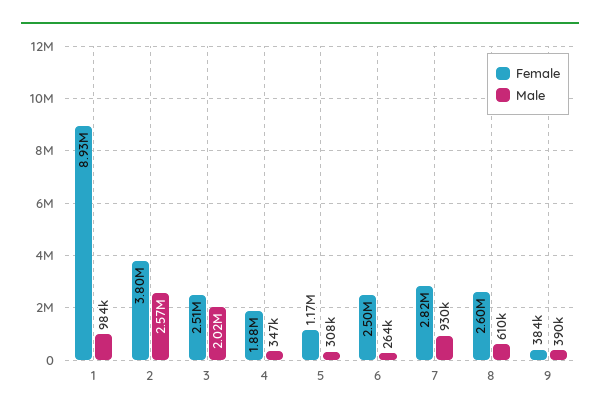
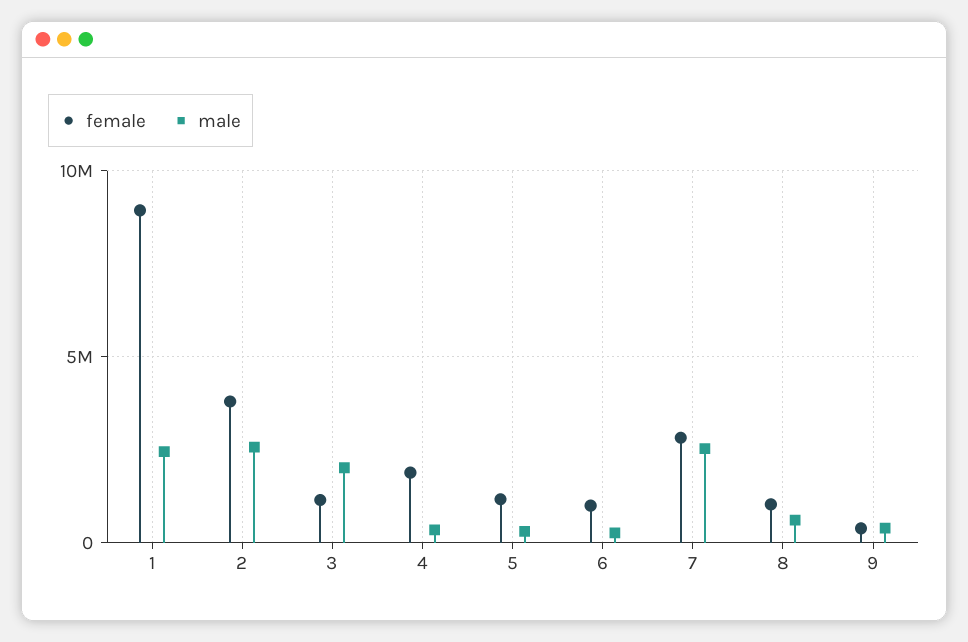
Male, 1: 984000 -> 2500000
Female, 3: 2510000 -> 1000000
Female, 6: 2500000 -> 1000000
Male, 7: 930000 -> 2500000
Female, 8: 2600000 -> 1000000

